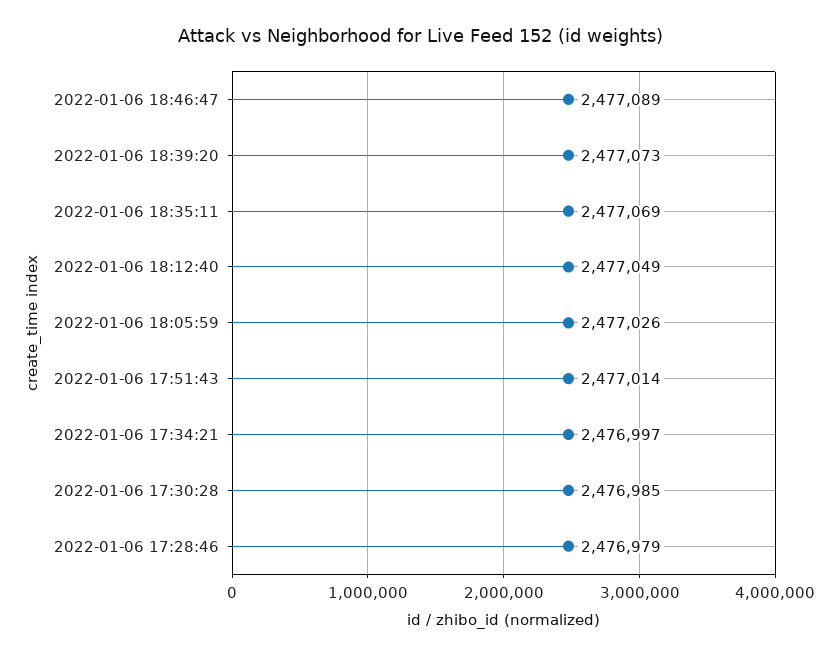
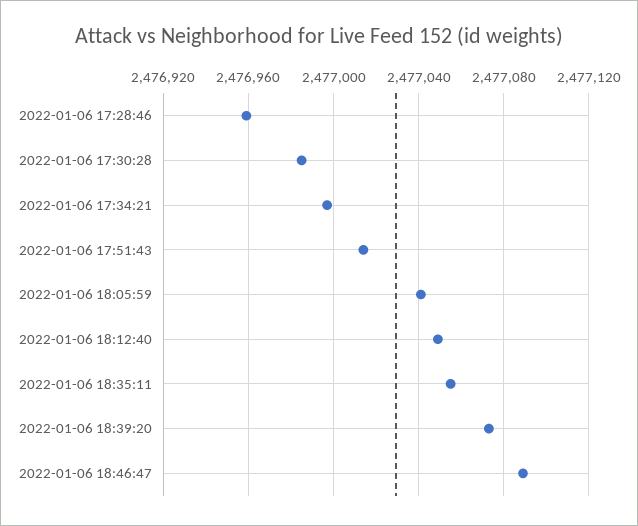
2022-01-06 18:35:11: 2477069 -> 2477055
2022-01-06 18:05:59: 2477026 -> 2477040
2022-01-06 17:28:46: 2476979 -> 2476960

